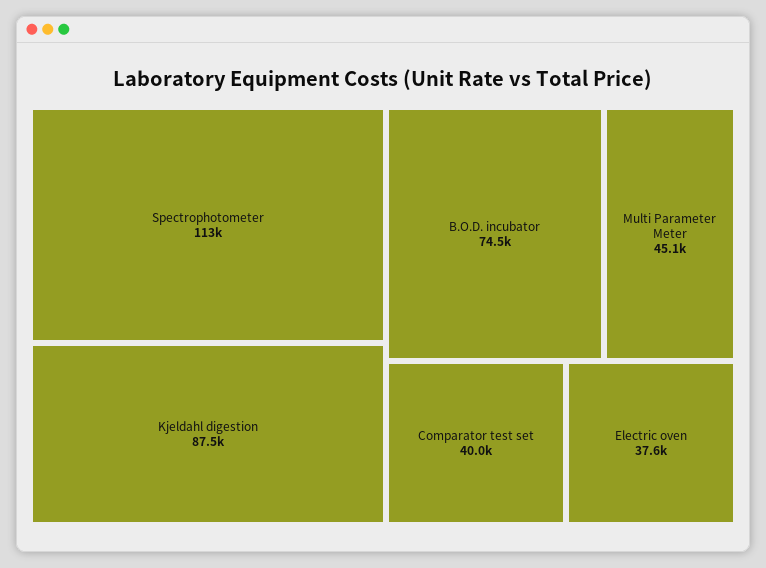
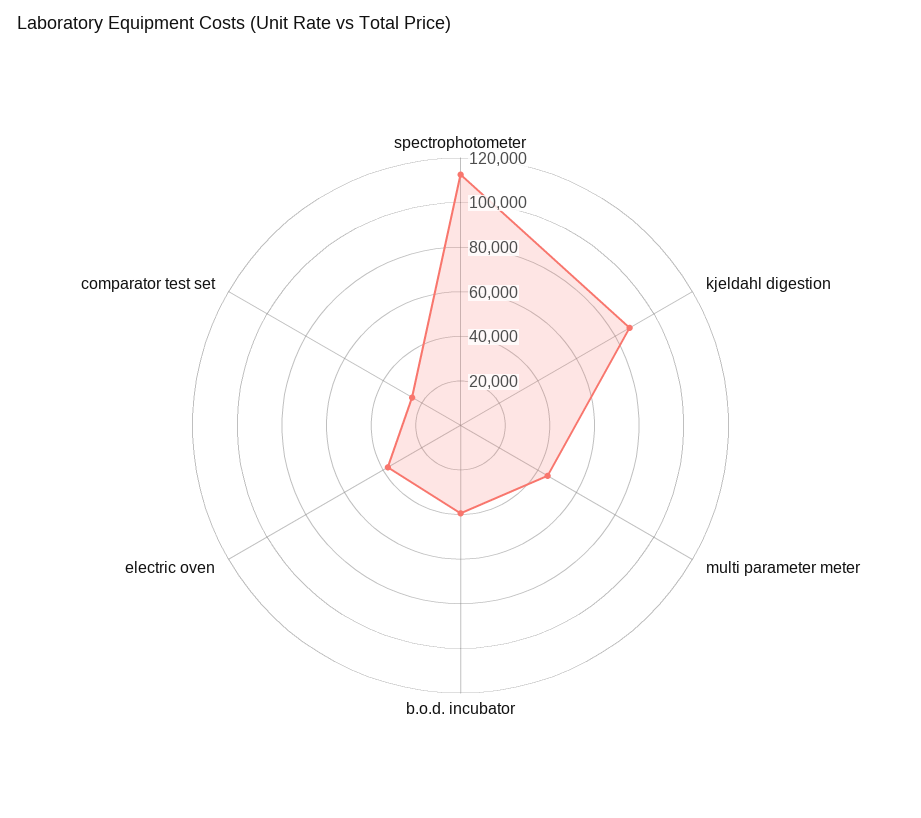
B.O.D. incubator: 74500 -> 40000
Comparator test set: 40000 -> 25000

